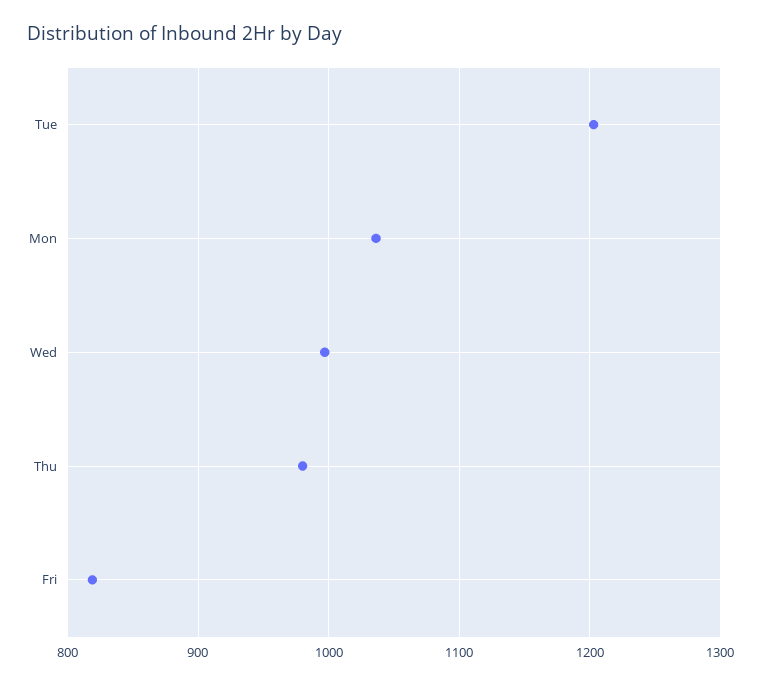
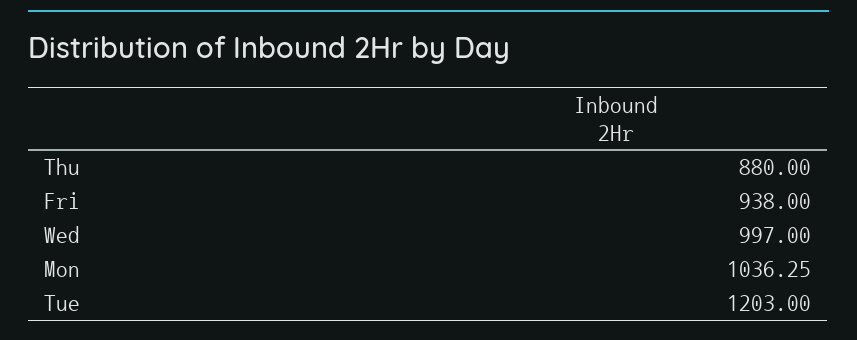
Thu: 980 -> 880
Fri: 820 -> 938

